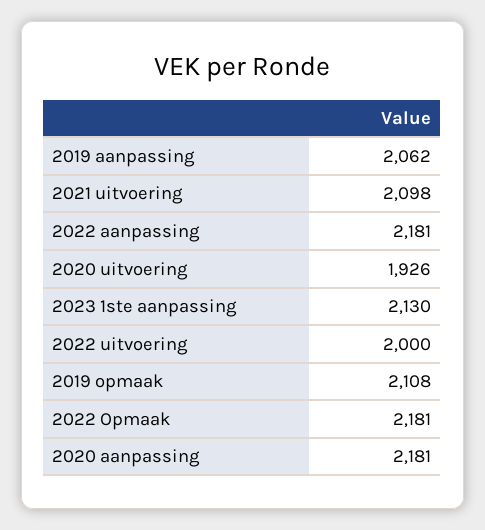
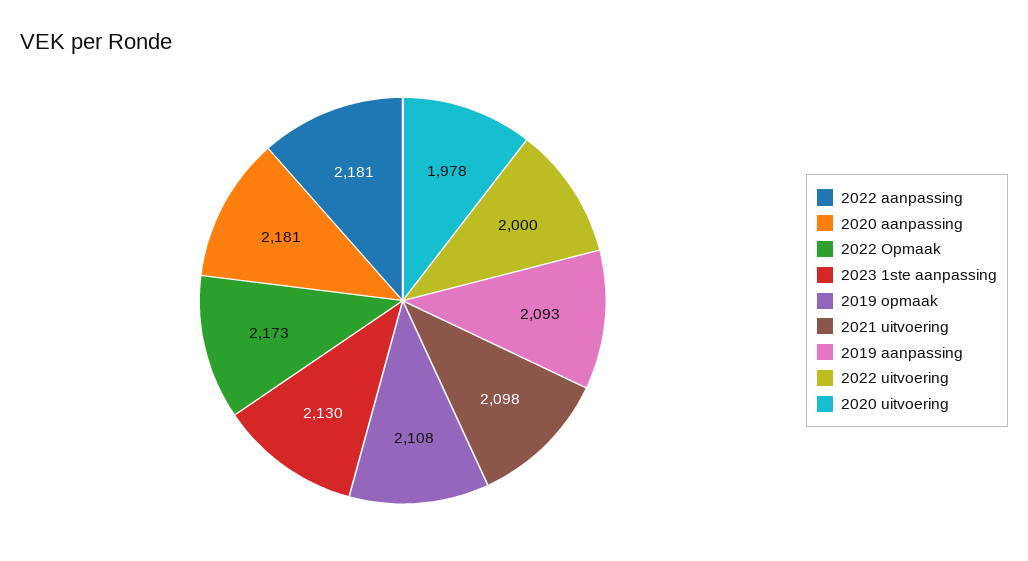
2019 aanpassing: 2062 -> 2093
2020 uitvoering: 1926 -> 1978
2022 Opmaak: 2181 -> 2173

